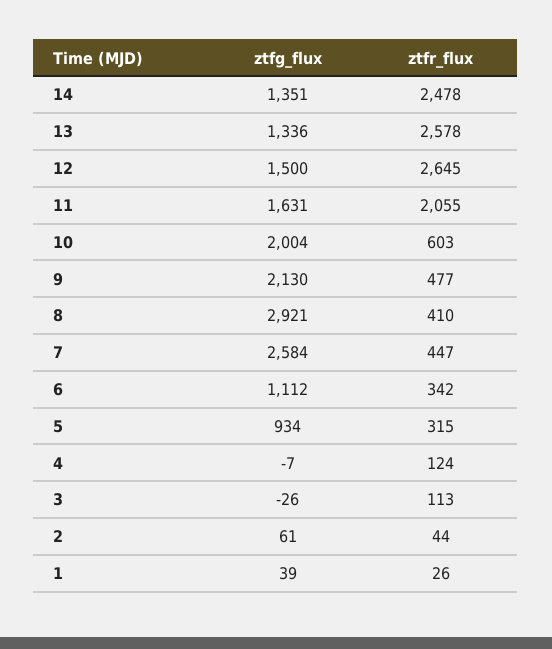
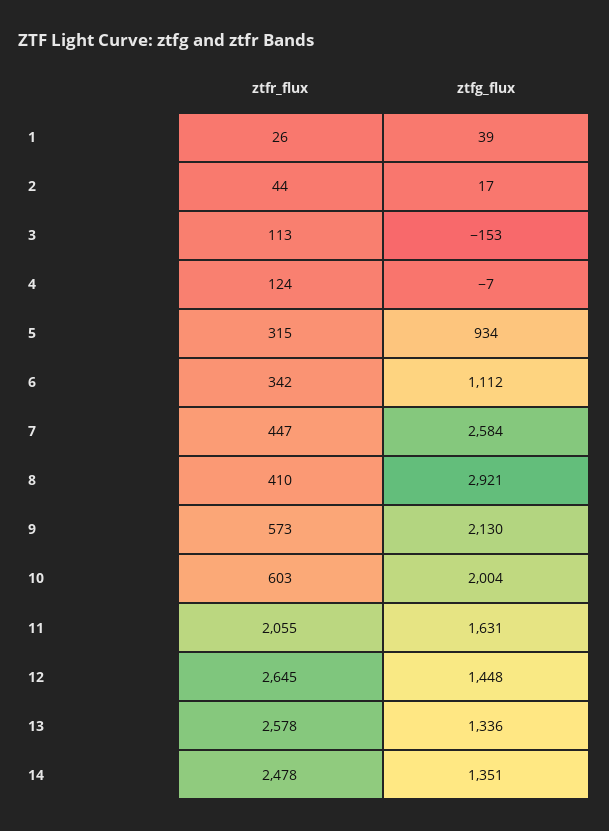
ztfg_flux, 12: 1500 -> 1448
ztfr_flux, 9: 477 -> 573
ztfg_flux, 3: -26 -> -153
ztfg_flux, 2: 61 -> 17

